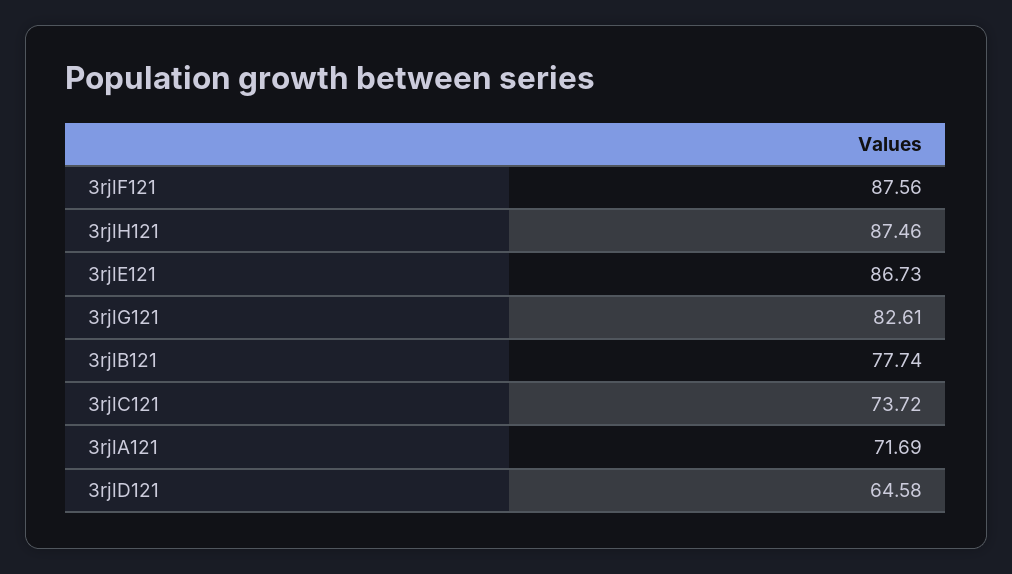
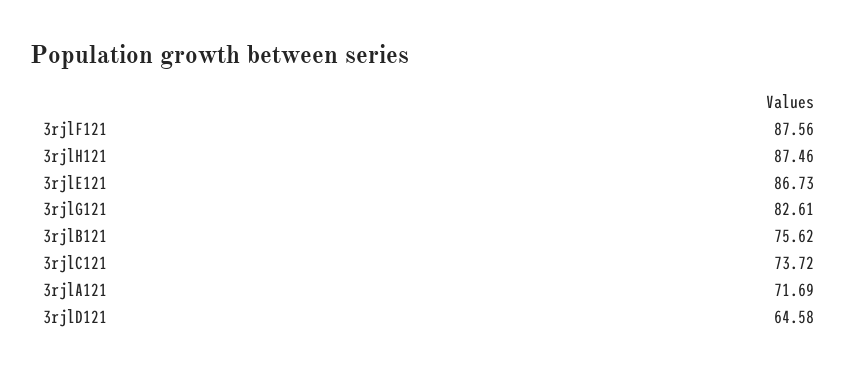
3rjlB121: 77.74 -> 75.62

